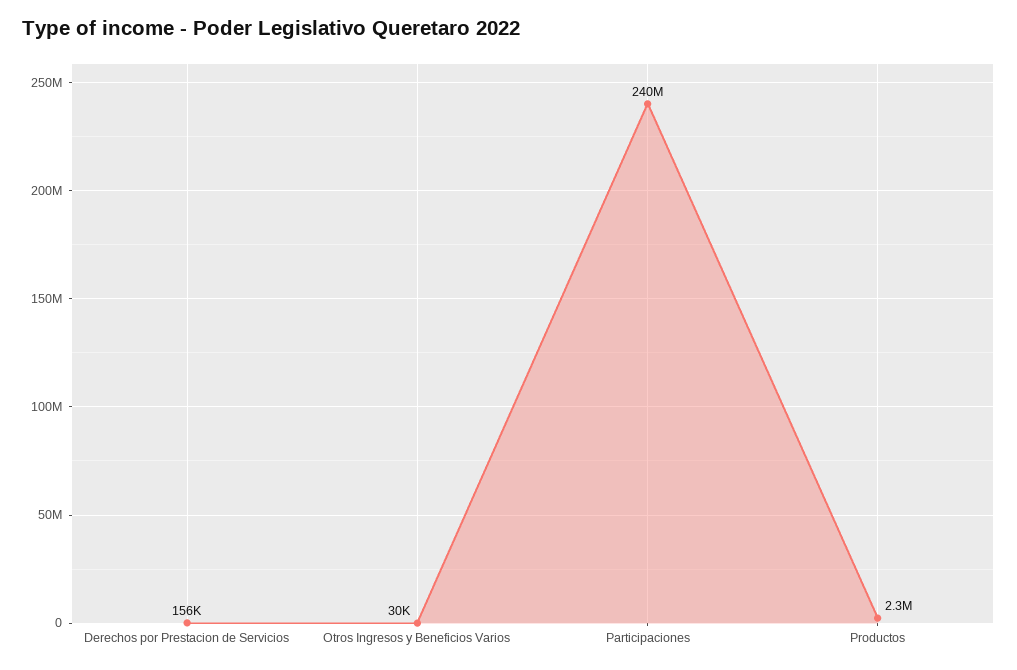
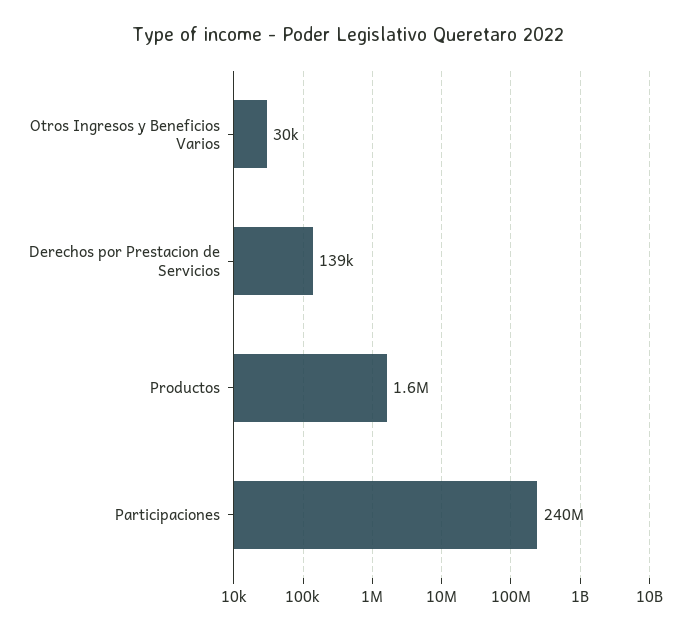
Derechos por Prestacion de Servicios: 156000 -> 139000
Productos: 2300000 -> 1600000

